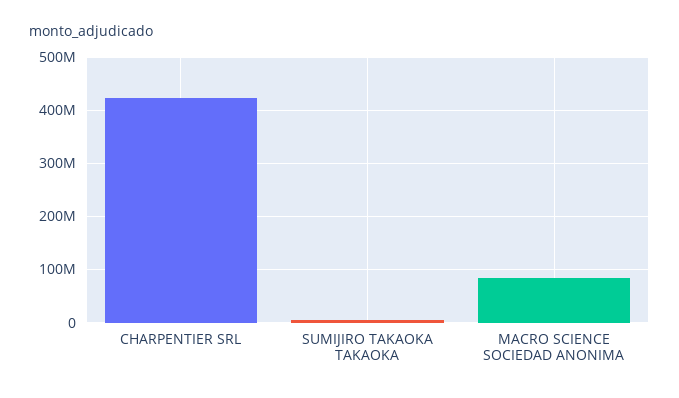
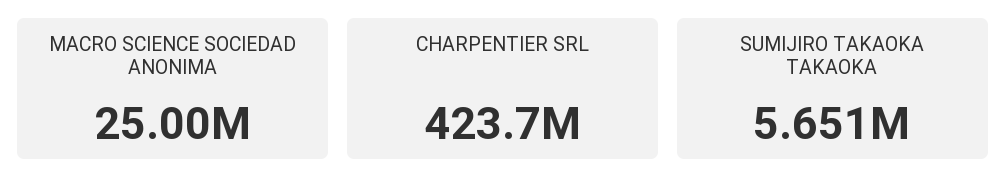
MACRO SCIENCE SOCIEDAD ANONIMA: 80000000 -> 25000000

